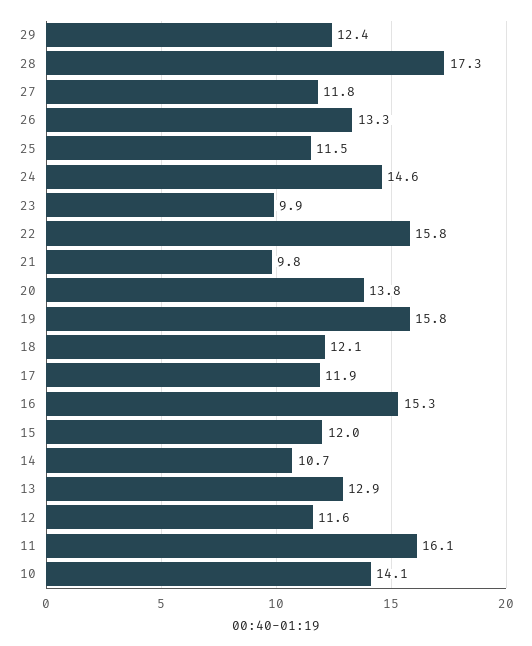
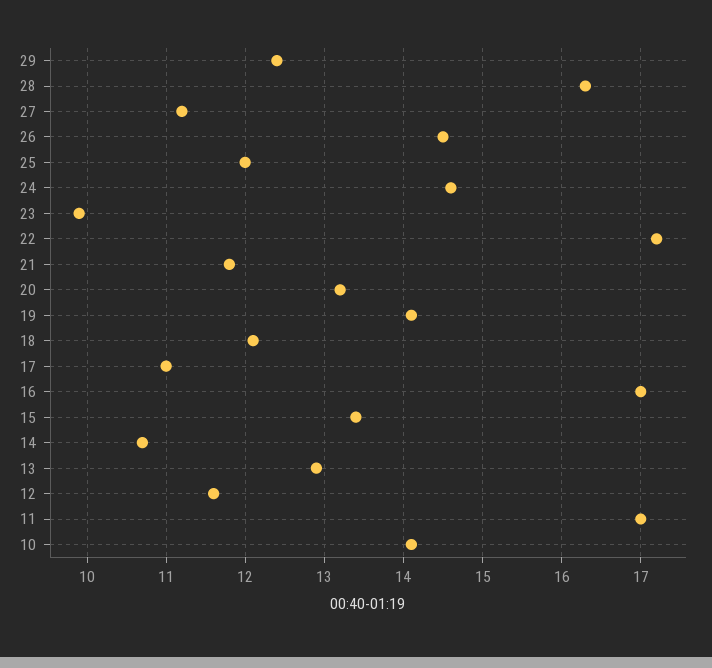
28: 17.3 -> 16.3
27: 11.8 -> 11.2
26: 13.3 -> 14.5
25: 11.5 -> 12
22: 15.8 -> 17.2
21: 9.8 -> 11.8
20: 13.8 -> 13.2
19: 15.8 -> 14.1
17: 11.9 -> 11
16: 15.3 -> 17
15: 12 -> 13.4
11: 16.1 -> 17

